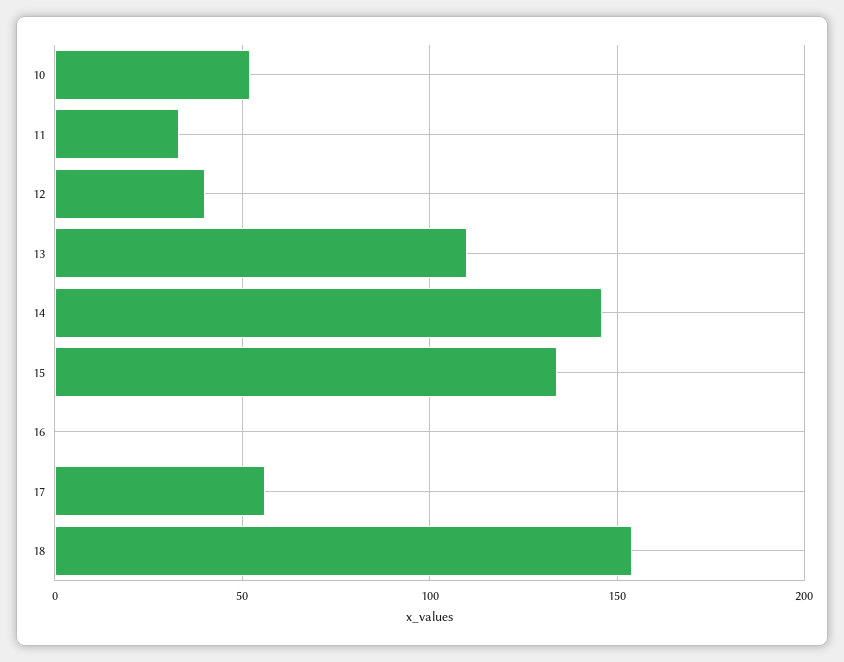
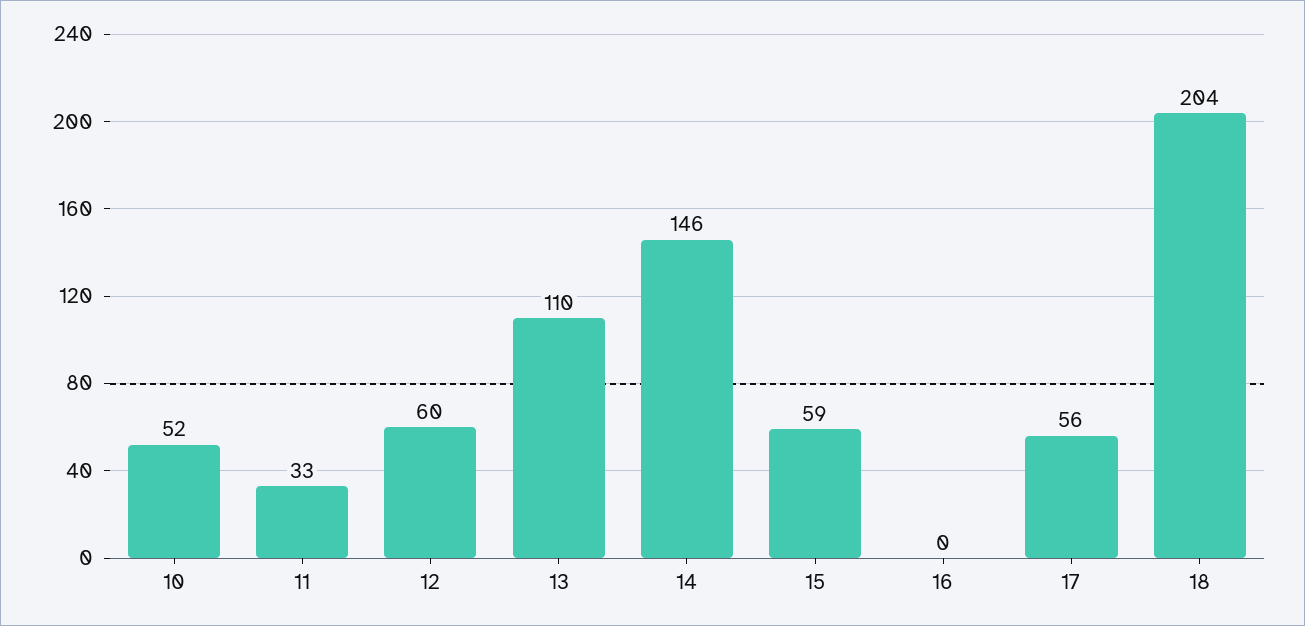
12: 40 -> 60
15: 135 -> 59
18: 155 -> 204

